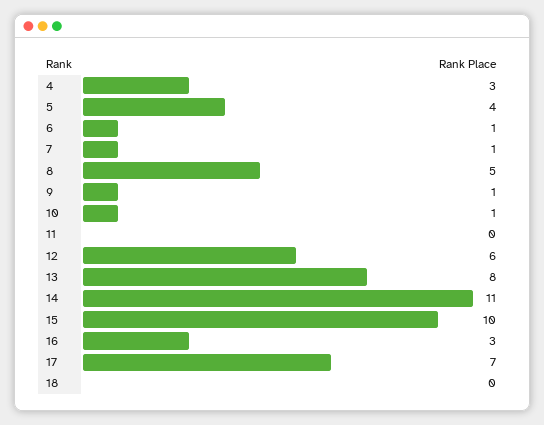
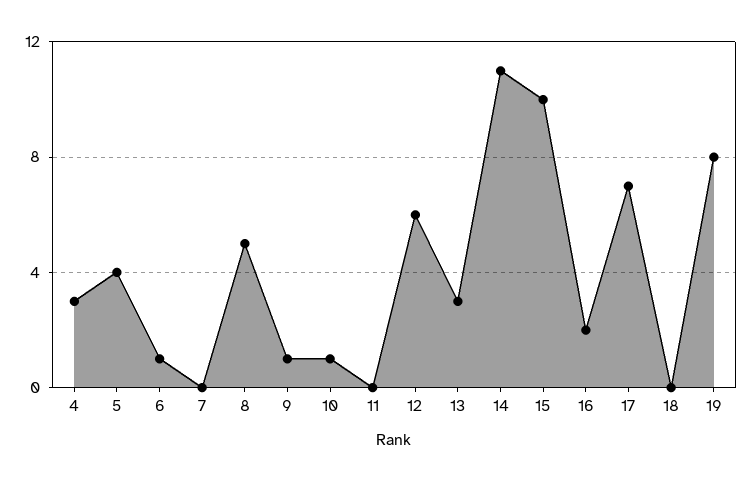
7: 1 -> 0
13: 8 -> 3
16: 3 -> 2
19: none -> 8

